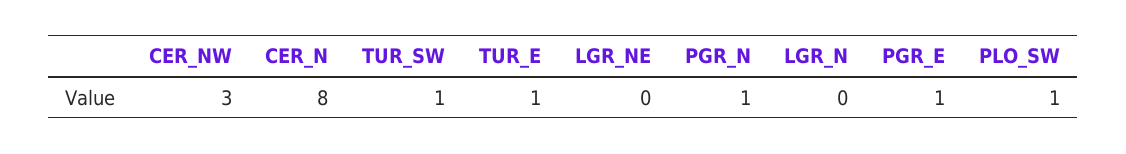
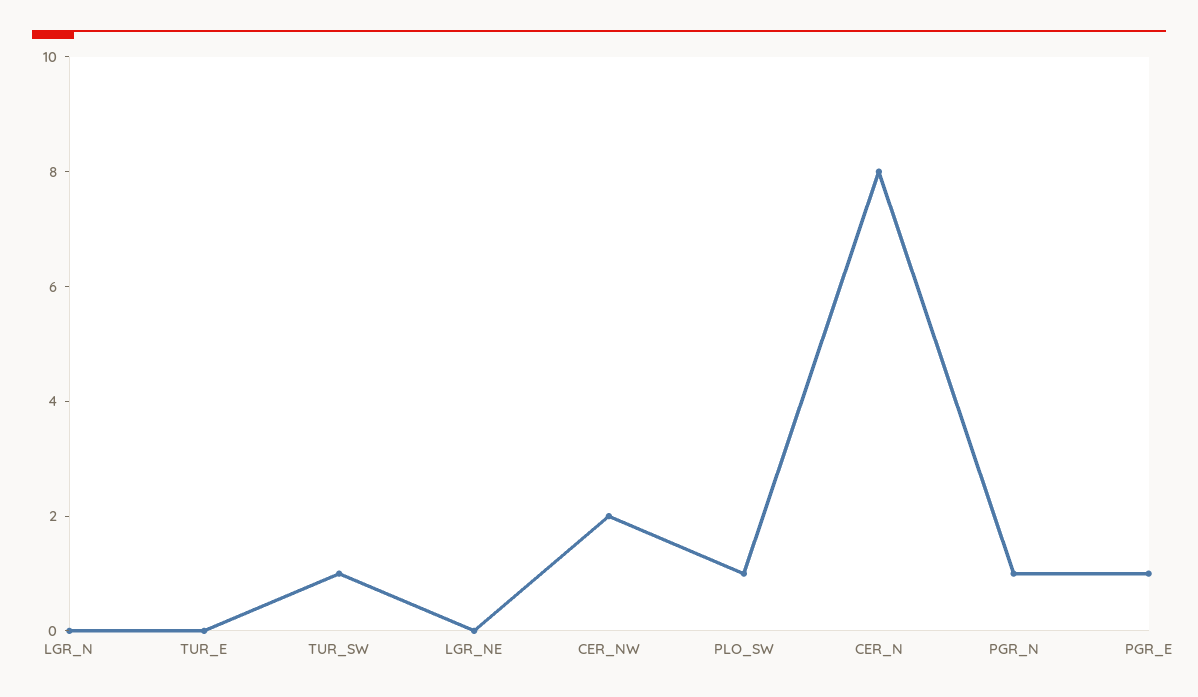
CER_NW: 3 -> 2
TUR_E: 1 -> 0

